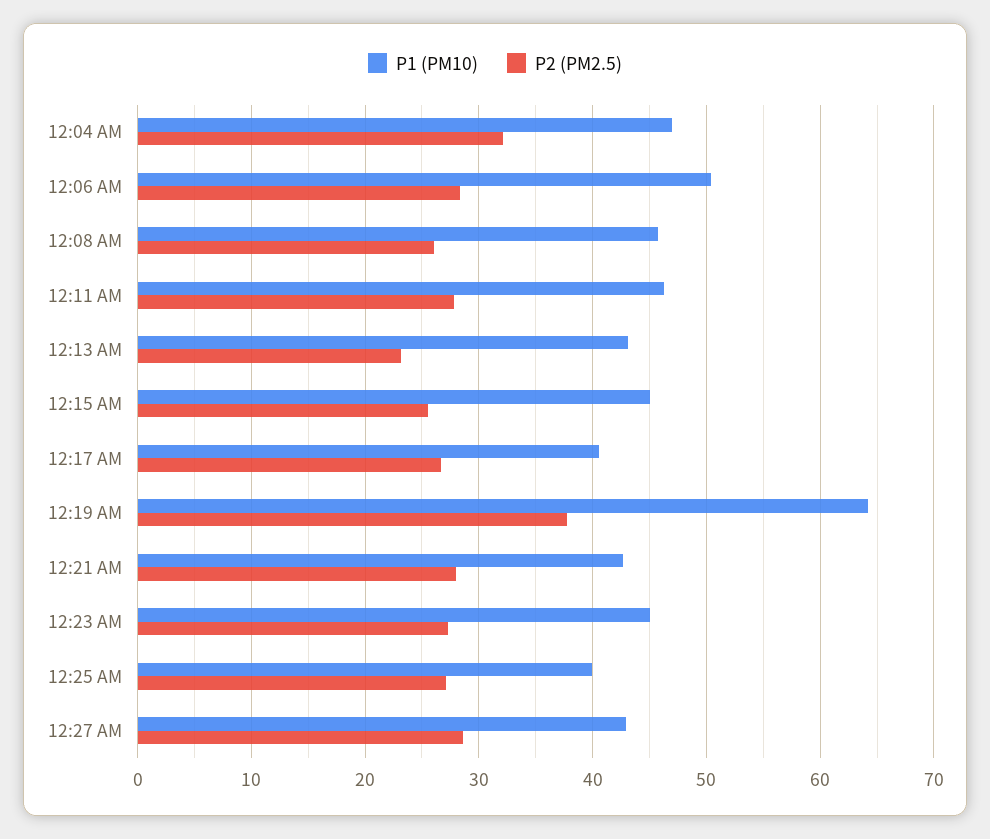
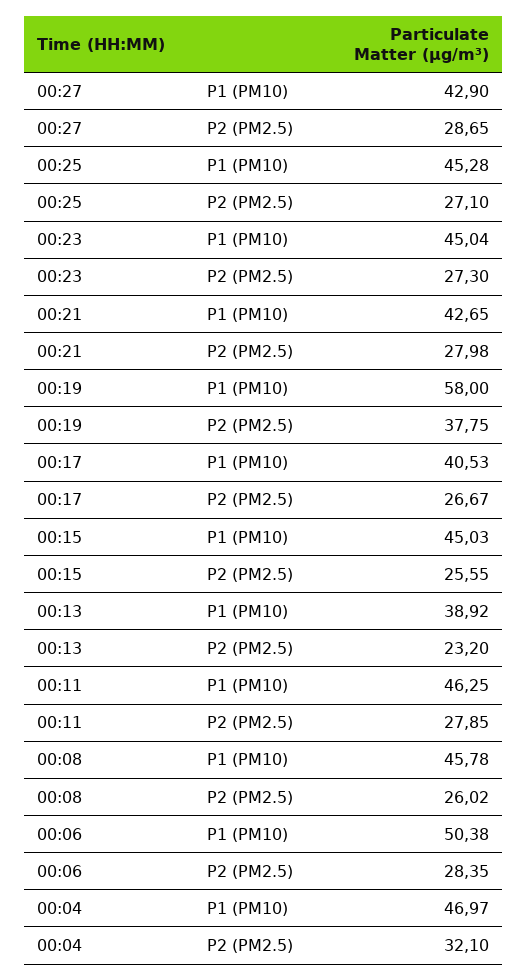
P1 (PM10), 12:13 AM: 43 -> 38.92
P1 (PM10), 12:19 AM: 64 -> 58
P1 (PM10), 12:25 AM: 40 -> 45.28

